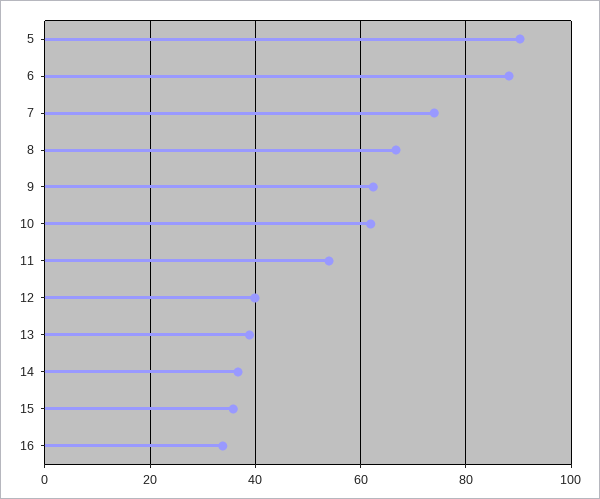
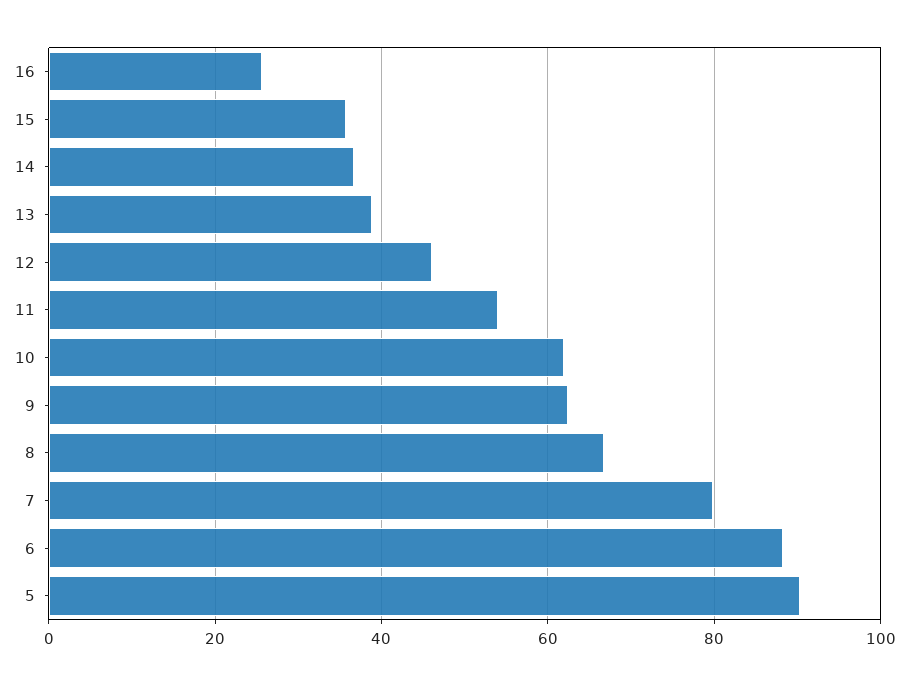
7: 74 -> 80
12: 40 -> 46
16: 34 -> 26

